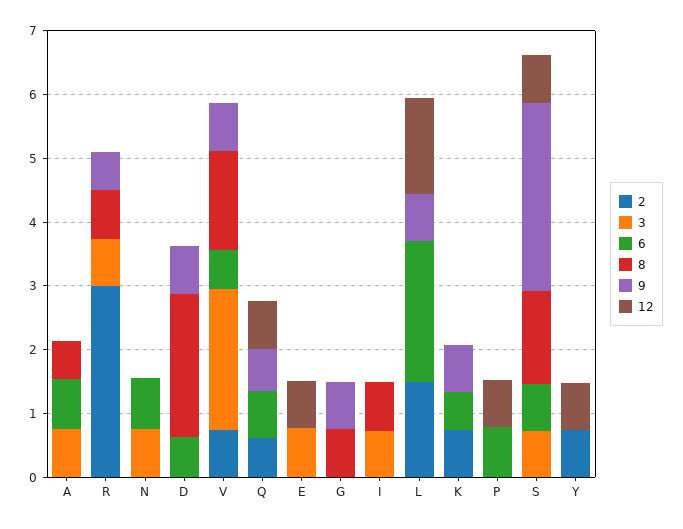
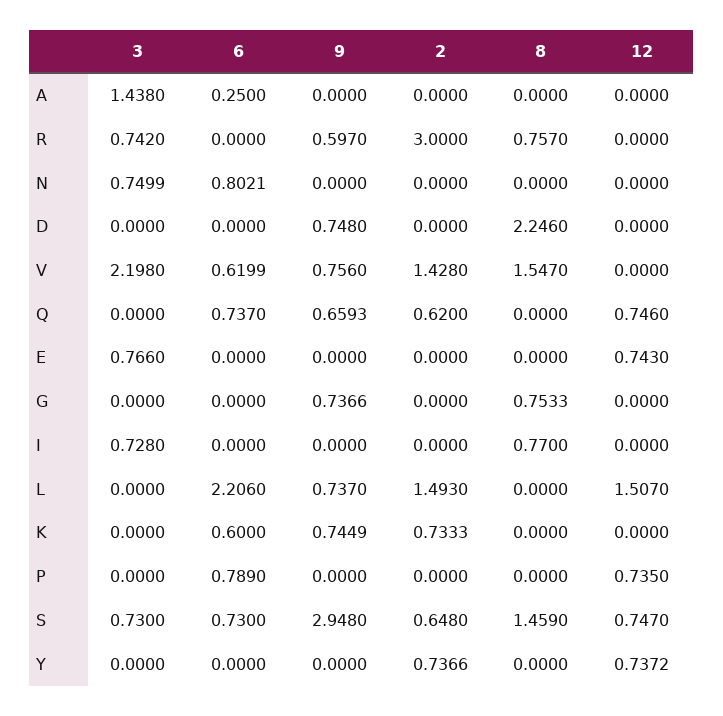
3, A: 0.8 -> 1.438
6, A: 0.8 -> 0.25
8, A: 0.6 -> 0
6, D: 0.6 -> 0
2, V: 0.8 -> 1.428
2, S: 0 -> 0.648

